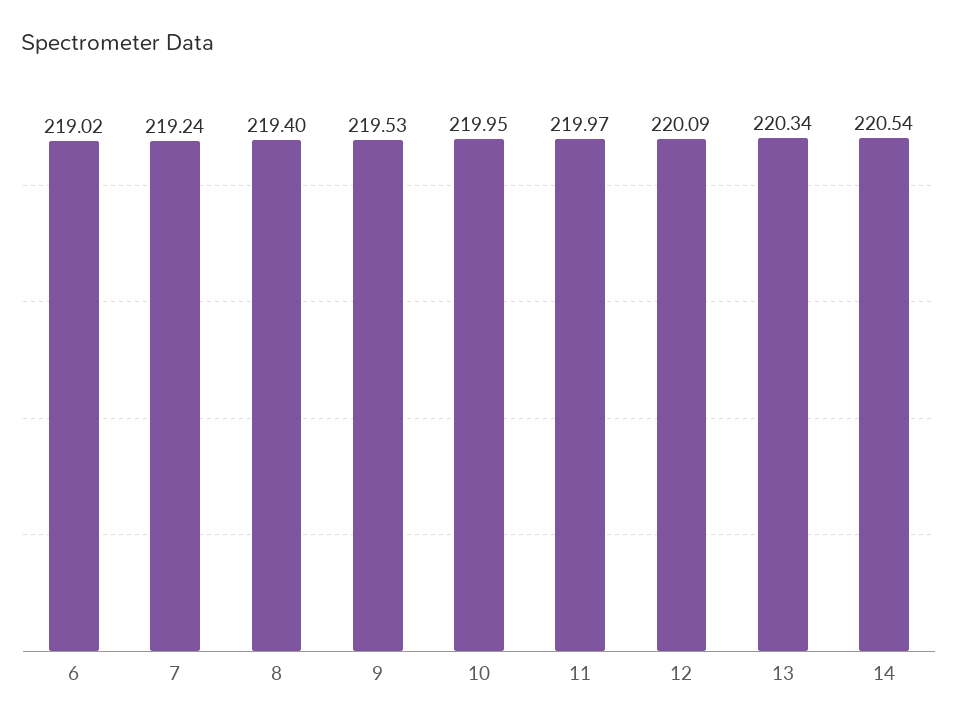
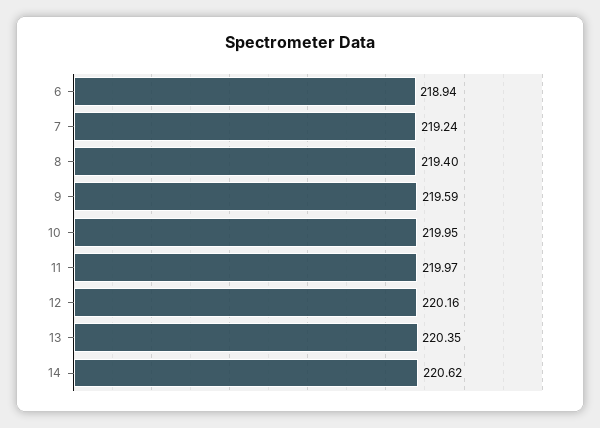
6: 219.02 -> 218.94
9: 219.53 -> 219.59
12: 220.09 -> 220.16
13: 220.34 -> 220.35
14: 220.54 -> 220.62

